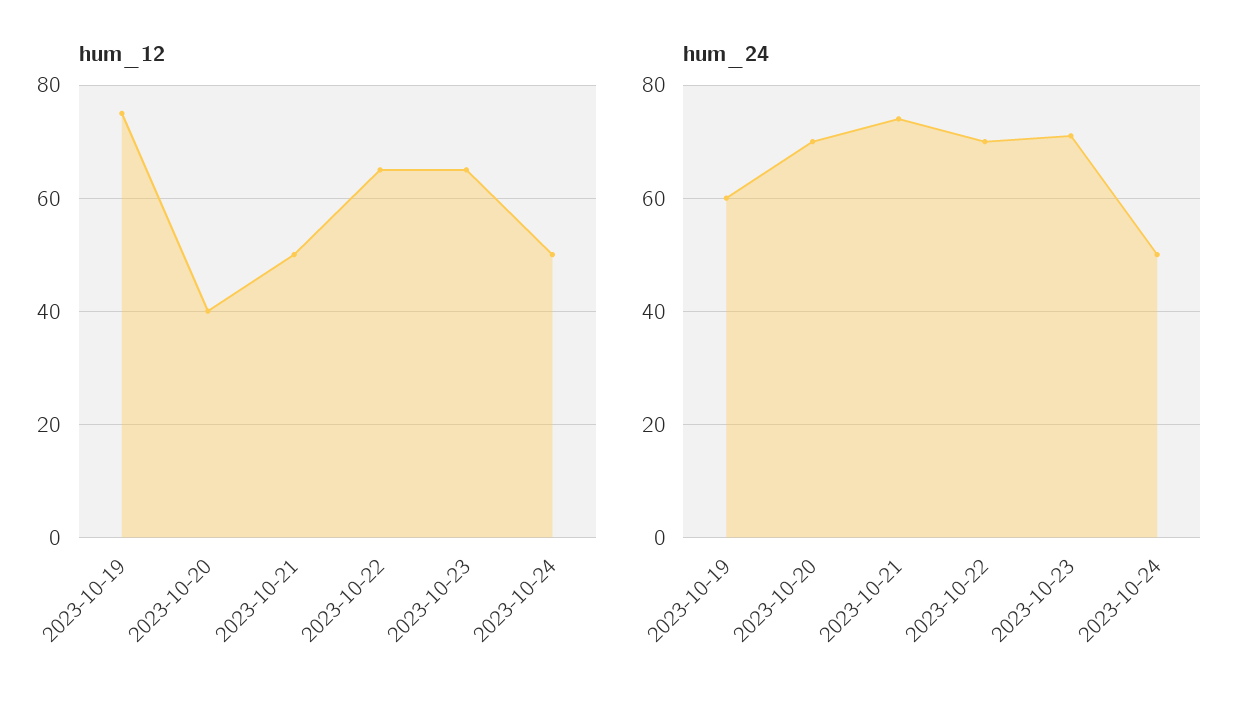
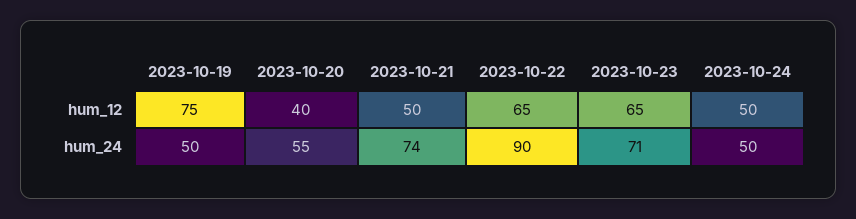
hum_24, 2023-10-19: 60 -> 50
hum_24, 2023-10-20: 70 -> 55
hum_24, 2023-10-22: 70 -> 90

